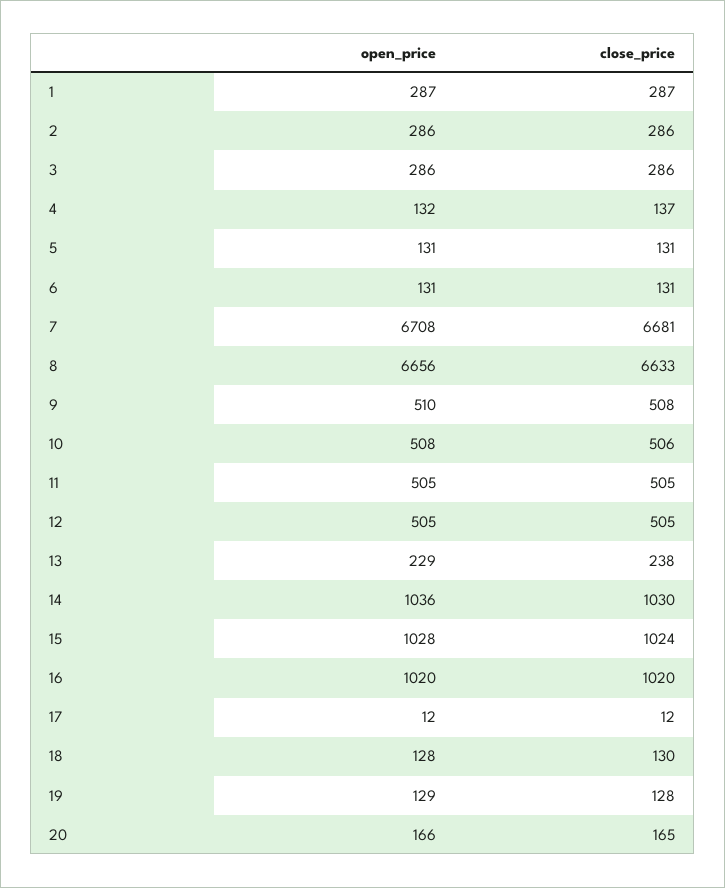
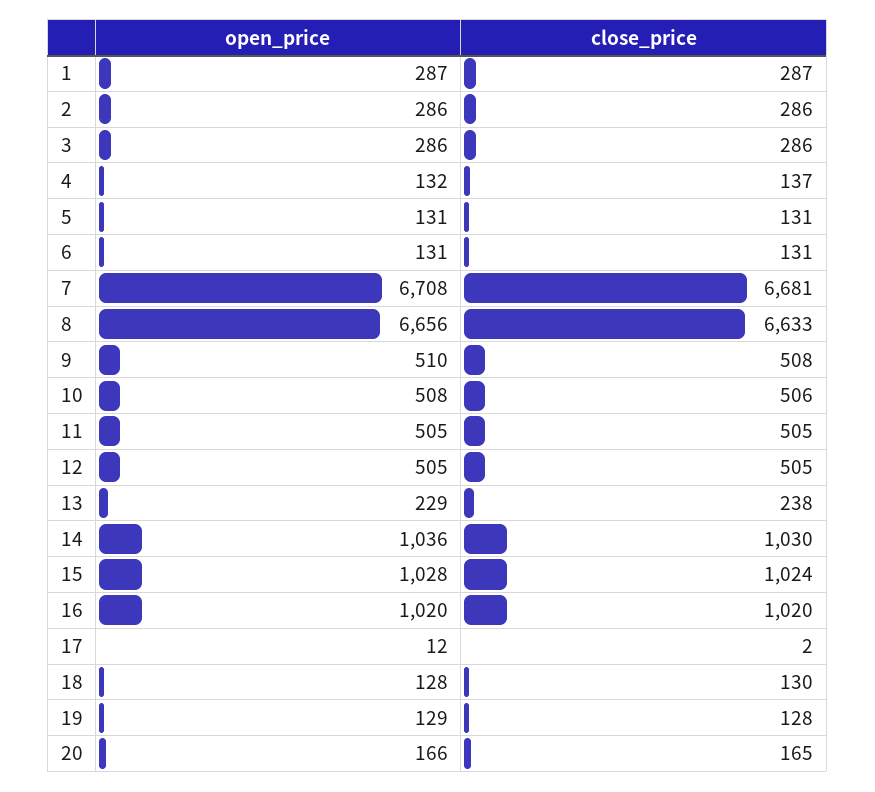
close_price, 17: 12 -> 2

